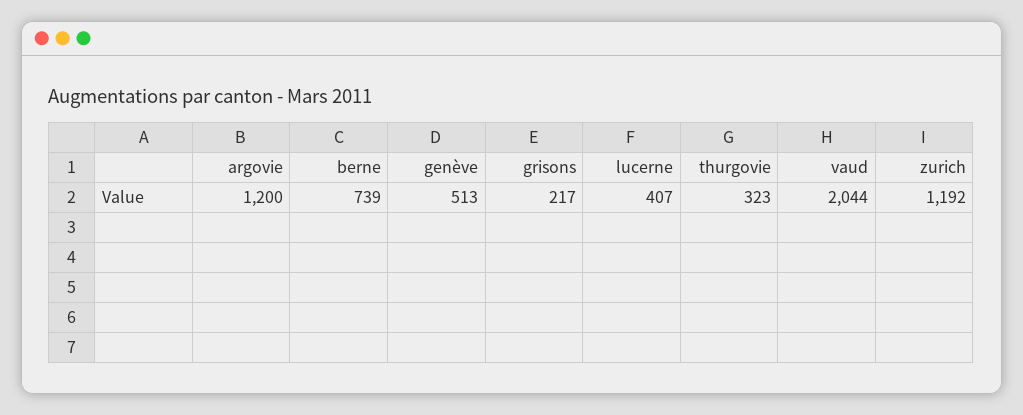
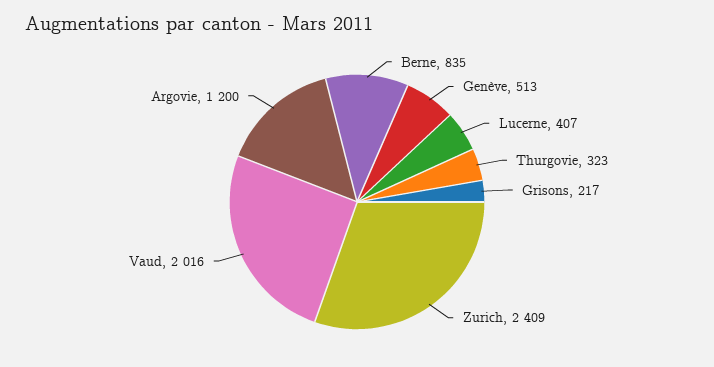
berne: 739 -> 835
vaud: 2044 -> 2016
zurich: 1192 -> 2409

